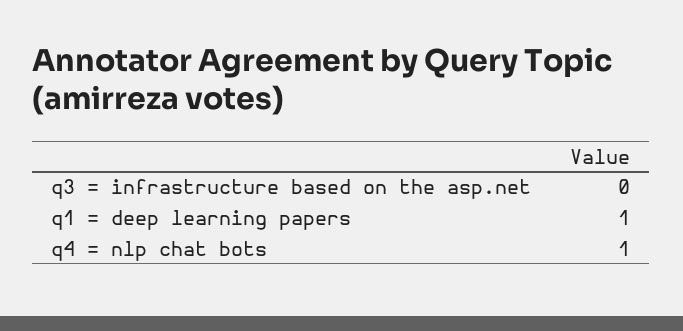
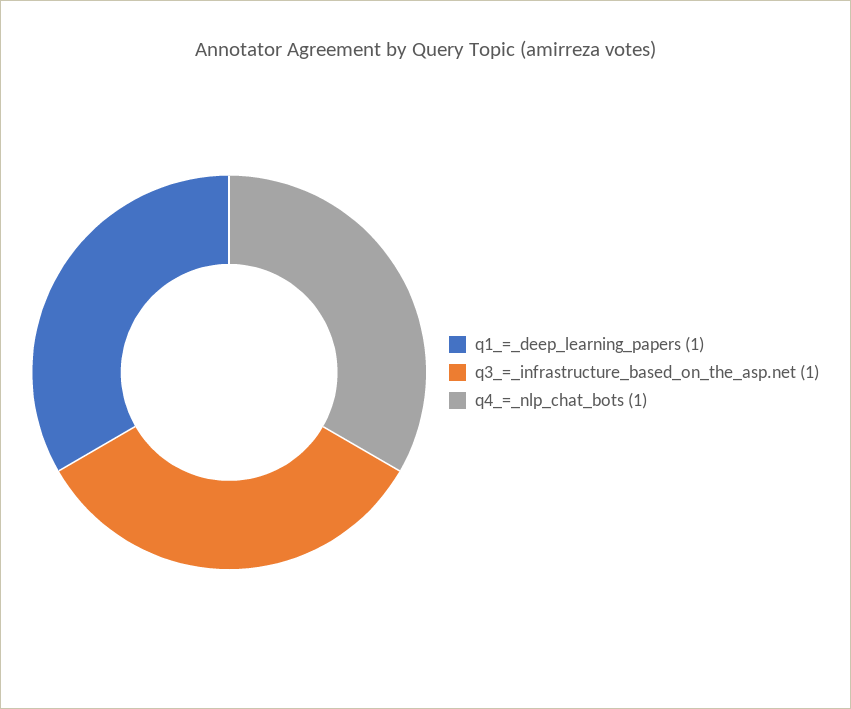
q3 = infrastructure based on the asp.net: 0 -> 1

